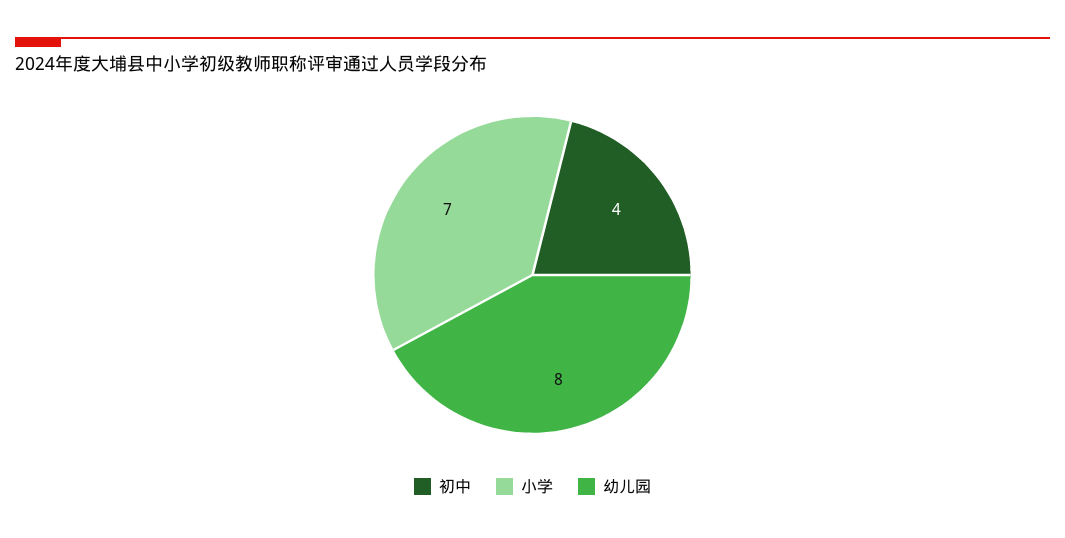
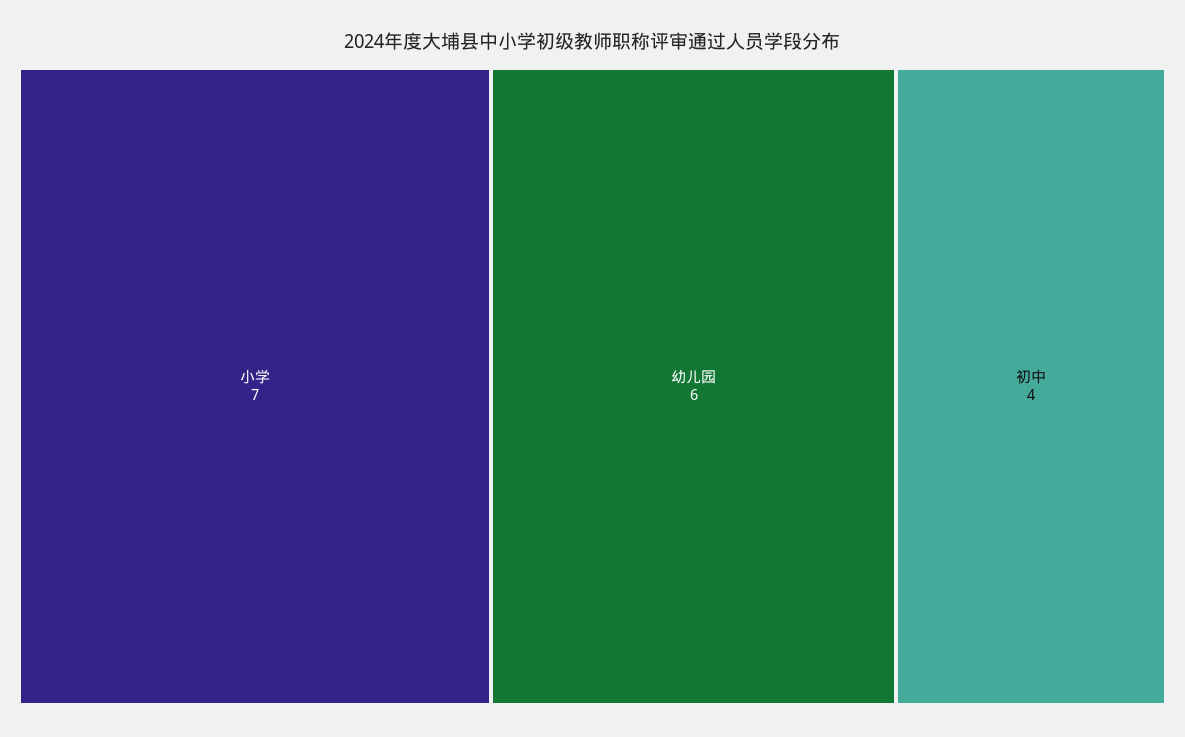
幼儿园: 8 -> 6

